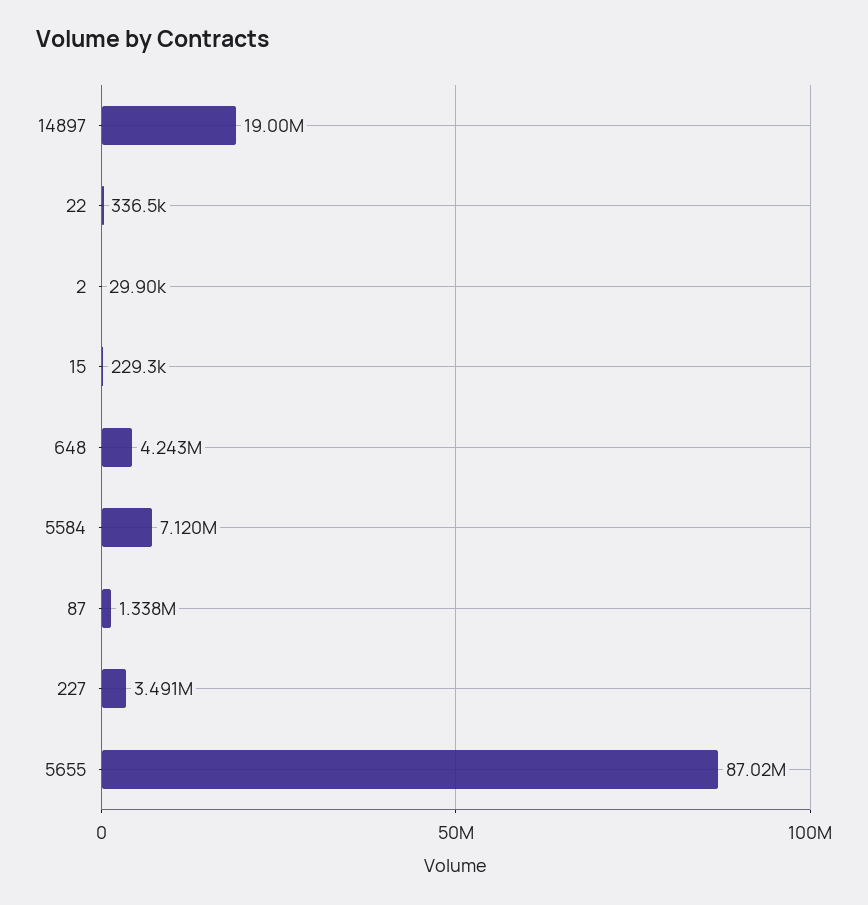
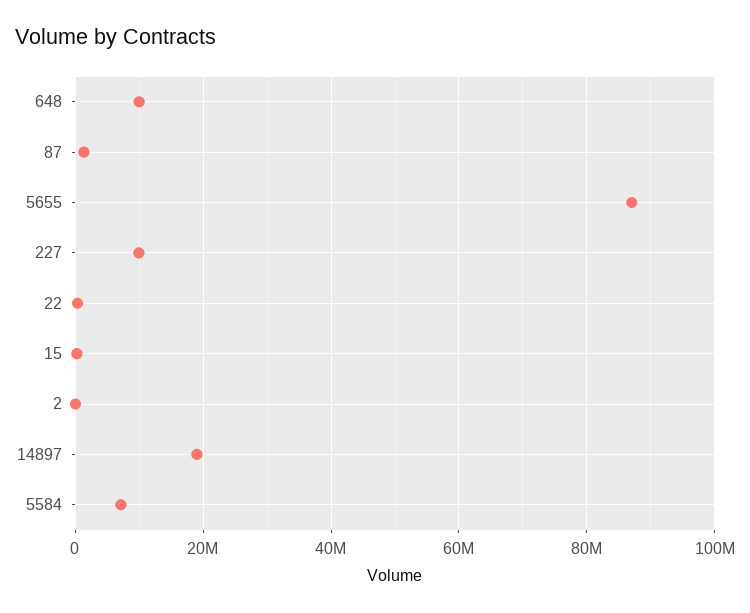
648: 4243000 -> 10000000
227: 3491000 -> 10000000

